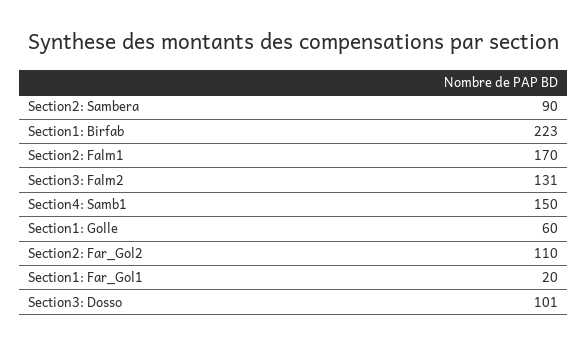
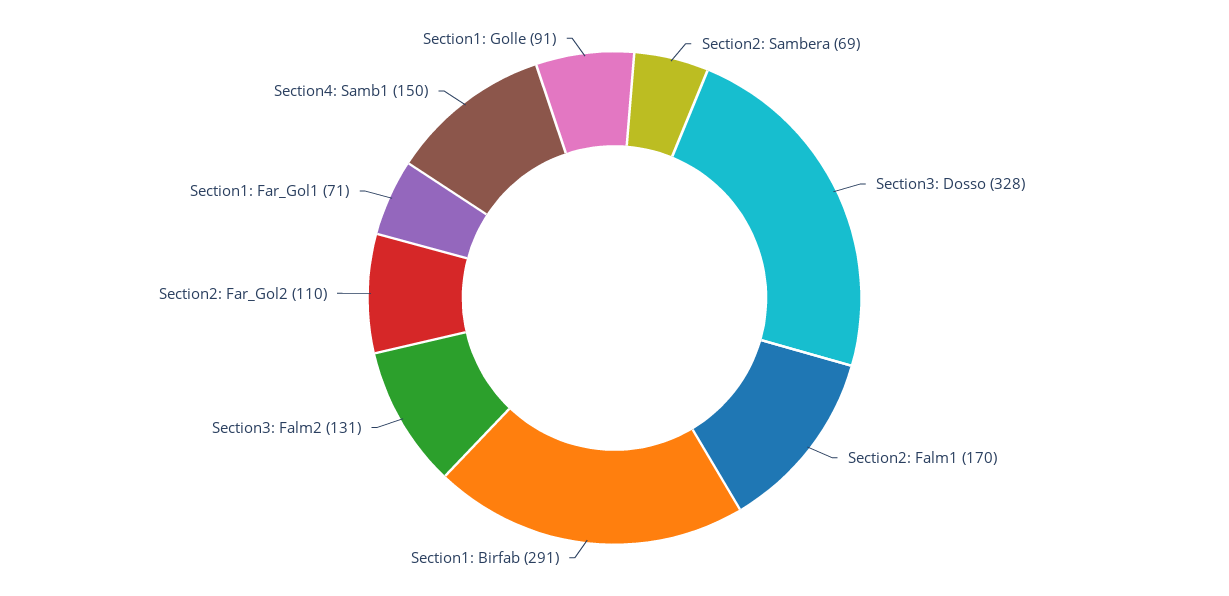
Section2: Sambera: 90 -> 69
Section1: Birfab: 223 -> 291
Section1: Golle: 60 -> 91
Section1: Far_Gol1: 20 -> 71
Section3: Dosso: 101 -> 328

